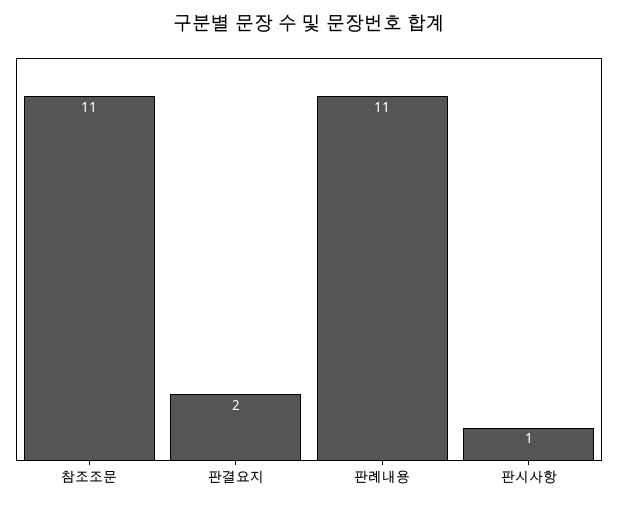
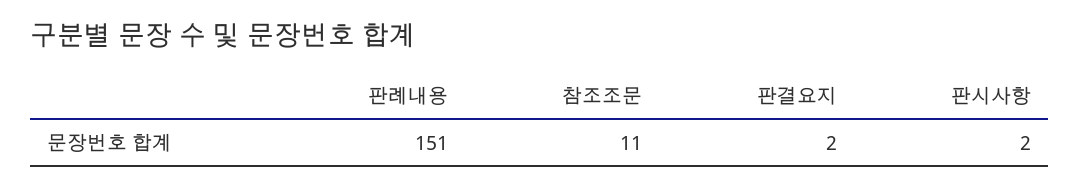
판례내용: 11 -> 151
판시사항: 1 -> 2

